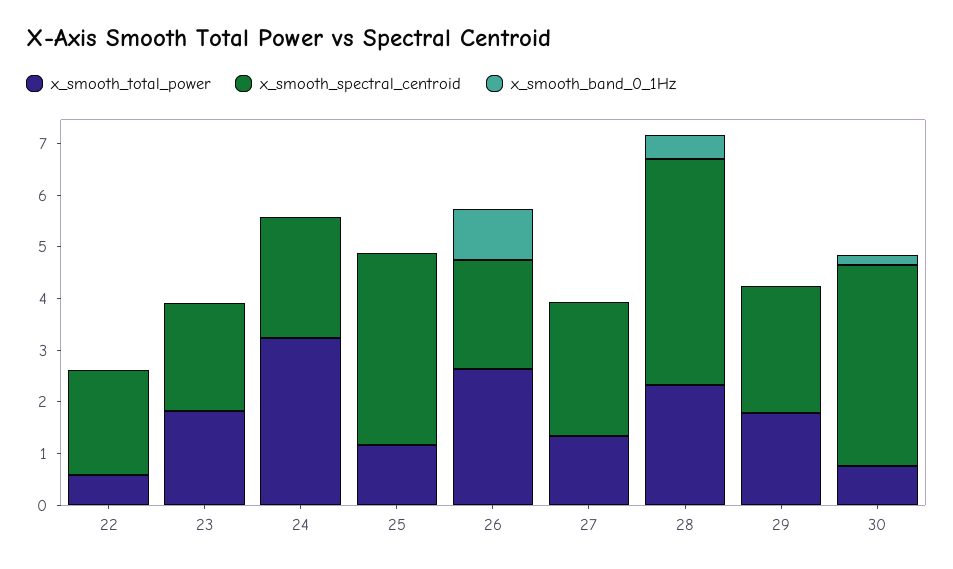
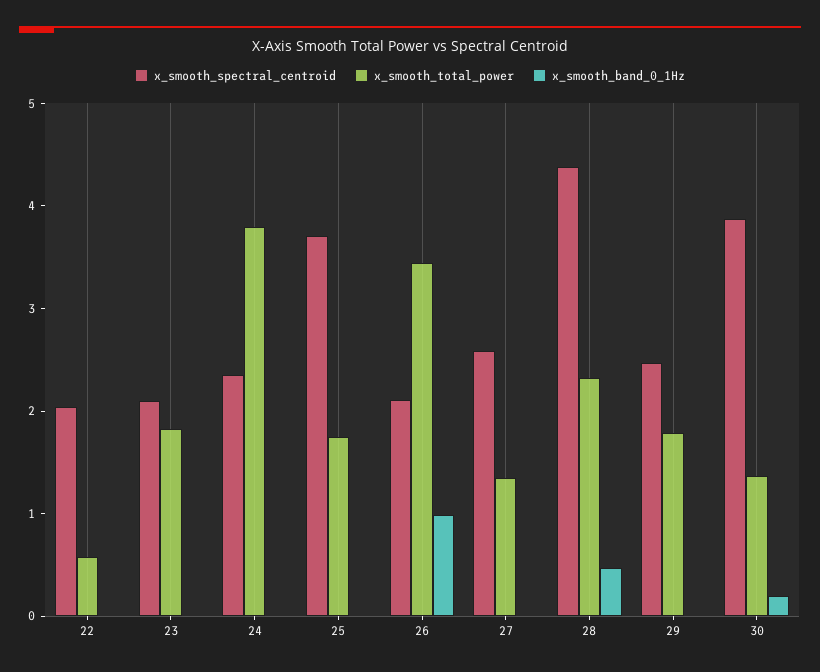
x_smooth_total_power, 24: 3.2 -> 3.8
x_smooth_total_power, 25: 1.2 -> 1.8
x_smooth_total_power, 26: 2.6 -> 3.4
x_smooth_total_power, 30: 0.8 -> 1.4

